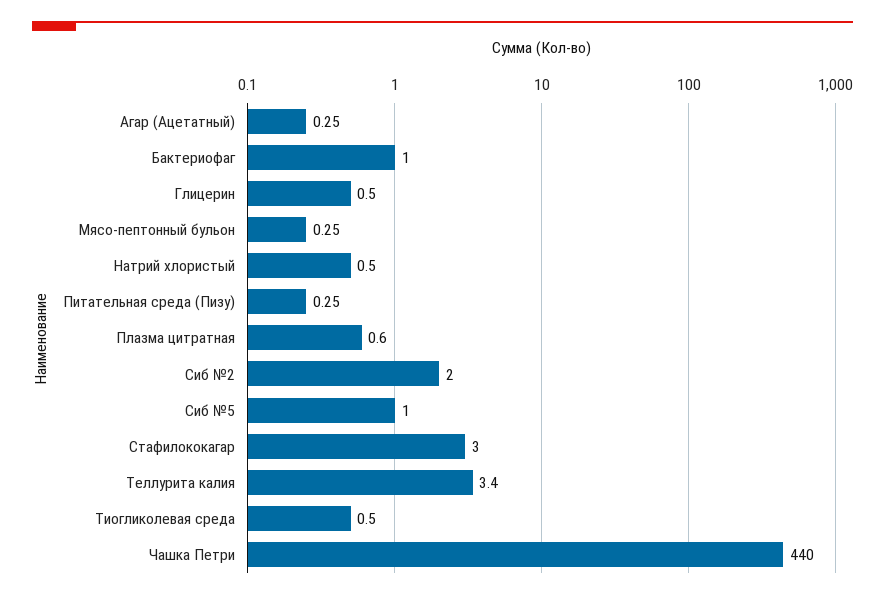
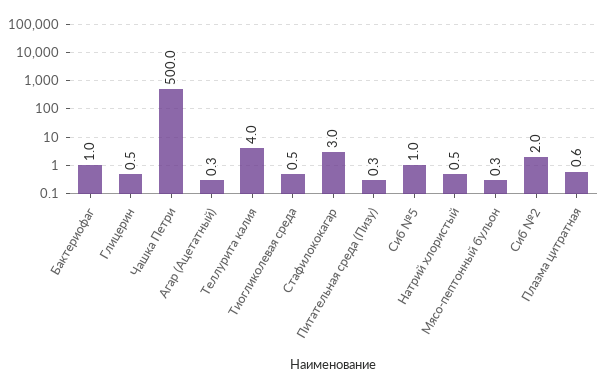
Теллурита калия: 3.4 -> 4
Чашка Петри: 440 -> 500

